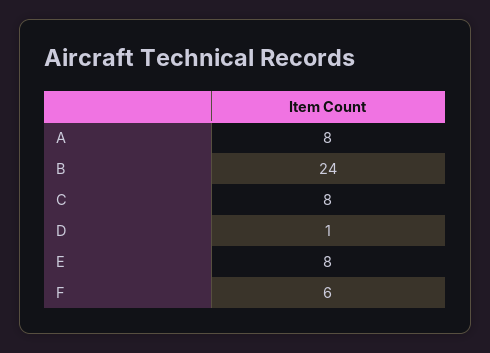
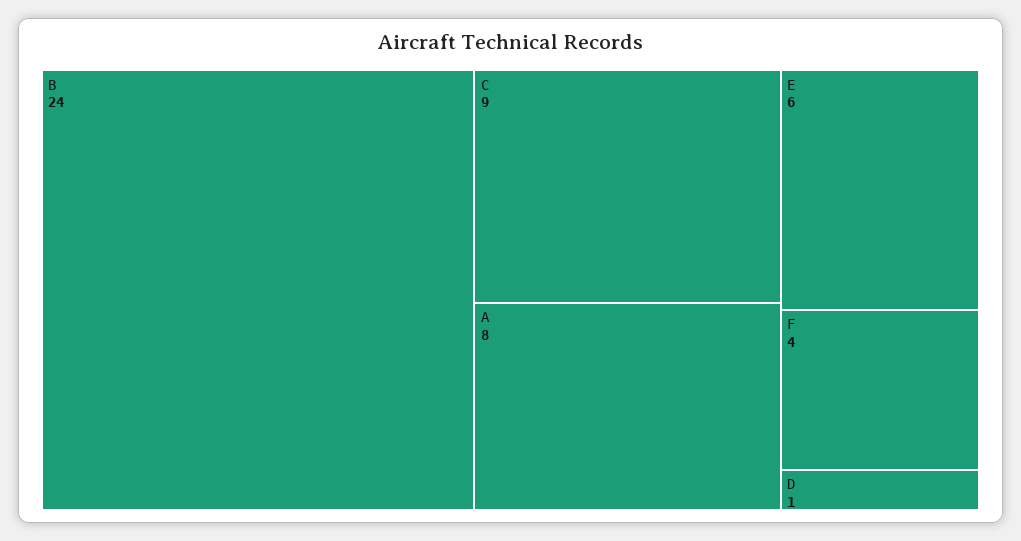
C: 8 -> 9
E: 8 -> 6
F: 6 -> 4

